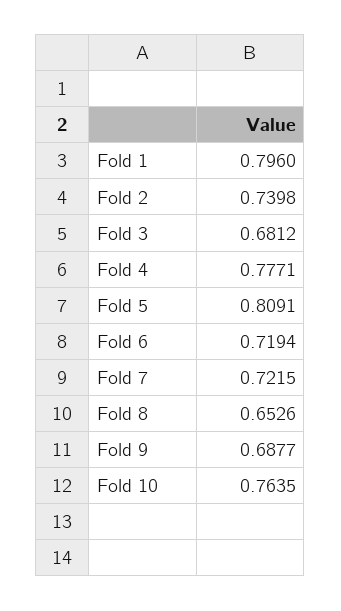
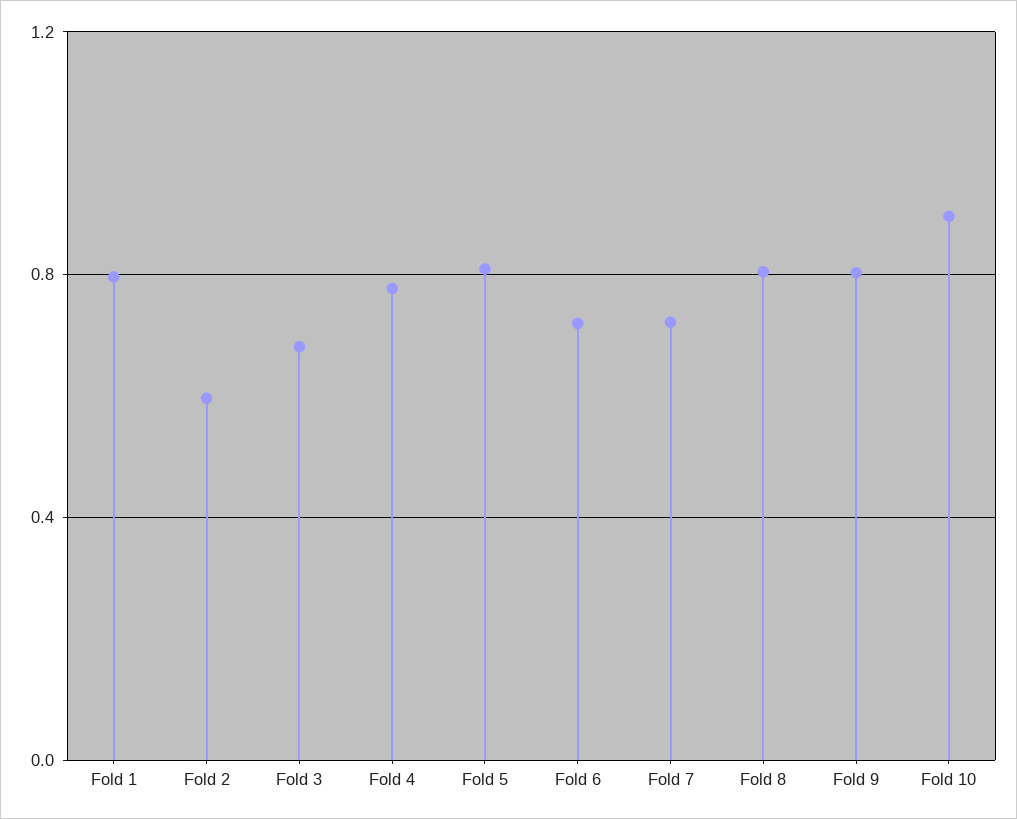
Fold 2: 0.7398 -> 0.6
Fold 8: 0.6526 -> 0.8
Fold 9: 0.6877 -> 0.8
Fold 10: 0.7635 -> 0.9

